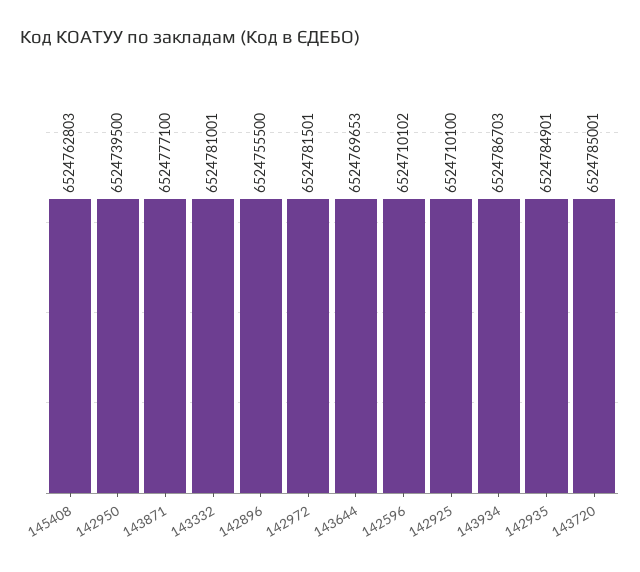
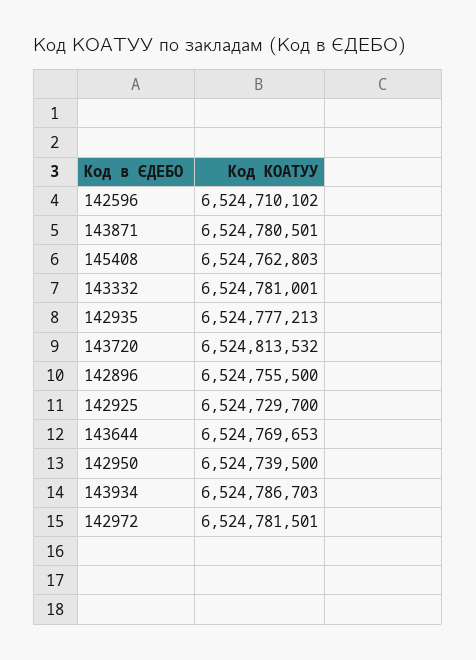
143871: 6524777100 -> 6524780501
142925: 6524710100 -> 6524729700
142935: 6524784901 -> 6524777213
143720: 6524785001 -> 6524813532

